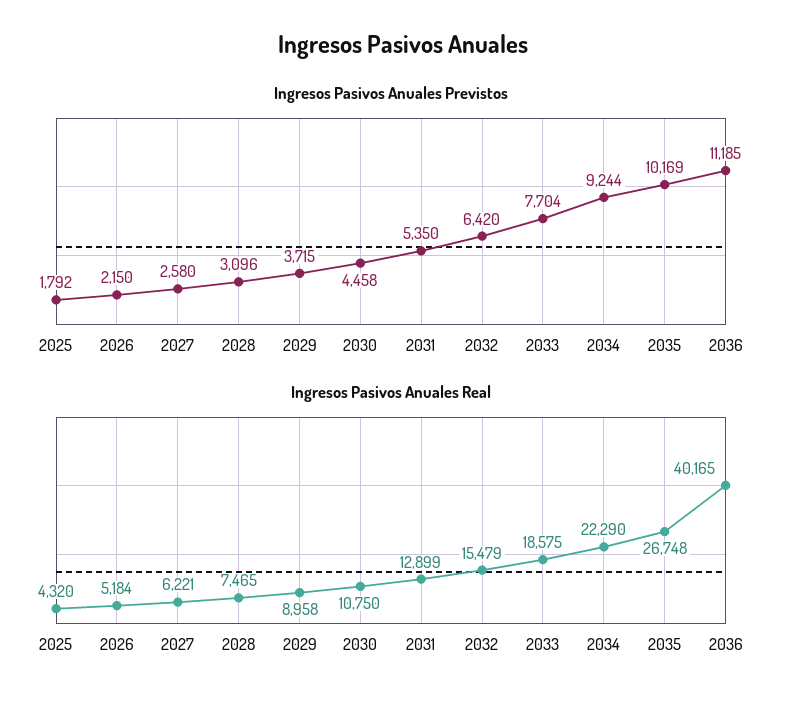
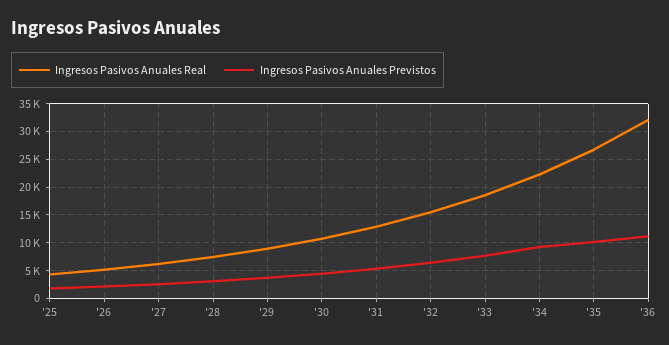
Ingresos Pasivos Anuales Real, 2036: 40165 -> 32500

